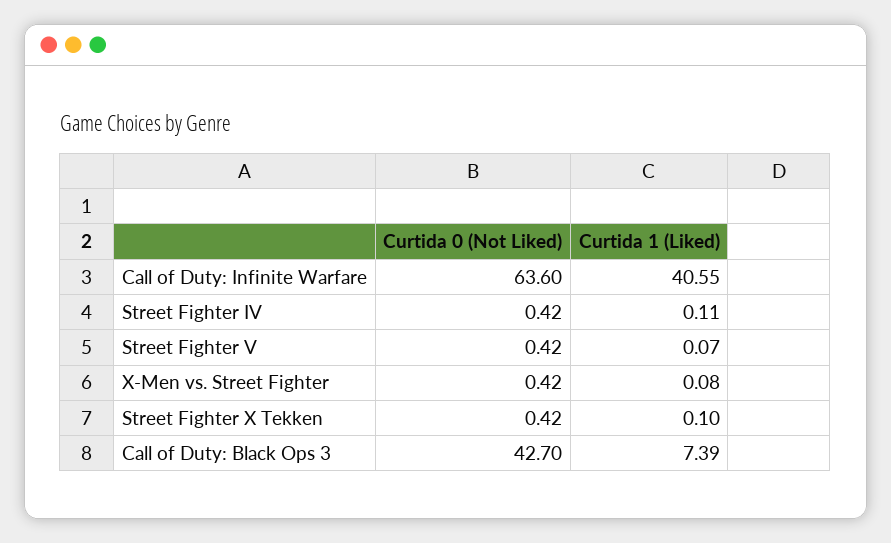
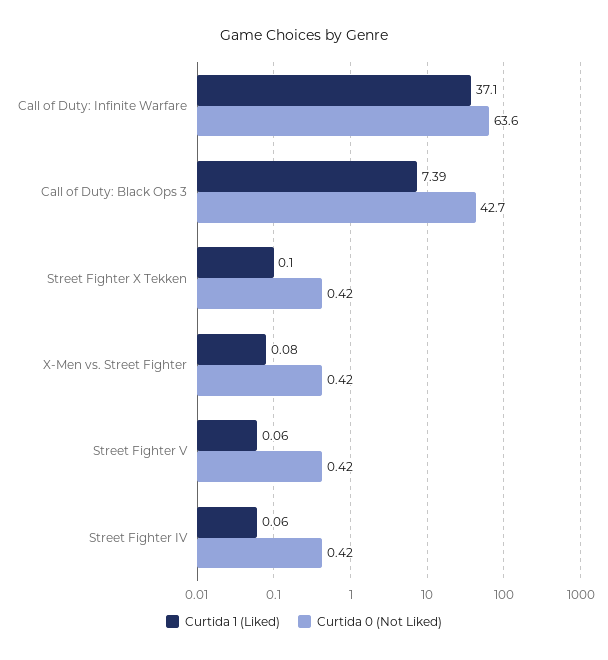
Curtida 1 (Liked), Call of Duty: Infinite Warfare: 40.55 -> 37.1
Curtida 1 (Liked), Street Fighter IV: 0.11 -> 0.06
Curtida 1 (Liked), Street Fighter V: 0.07 -> 0.06

